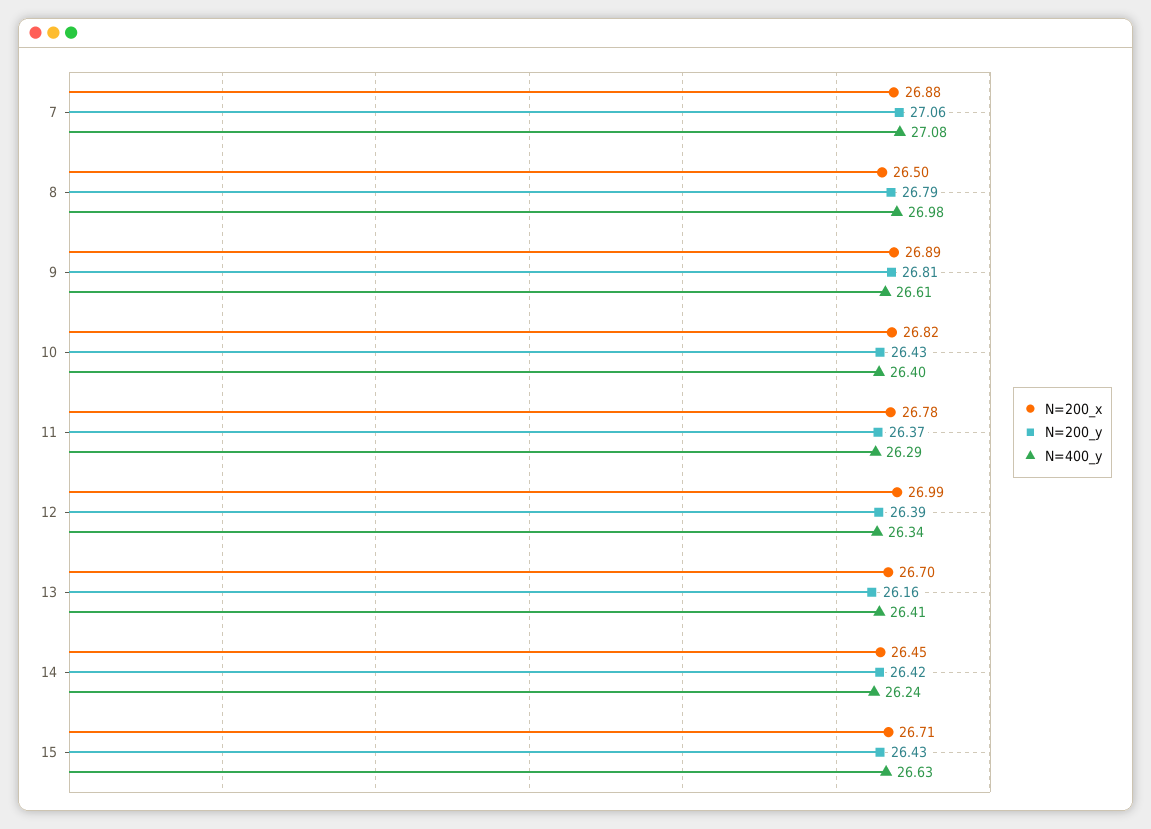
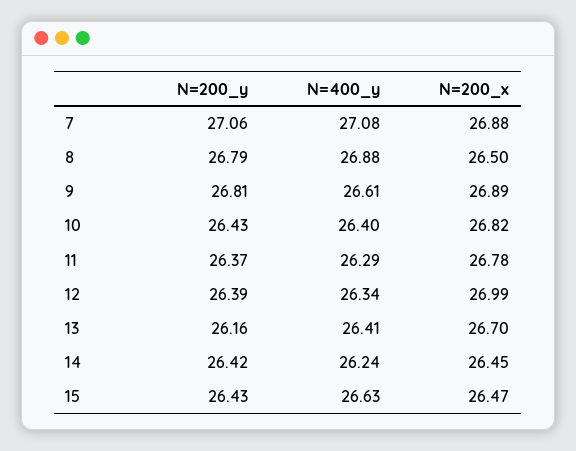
N=400_y, 8: 26.98 -> 26.88
N=200_x, 15: 26.71 -> 26.47

